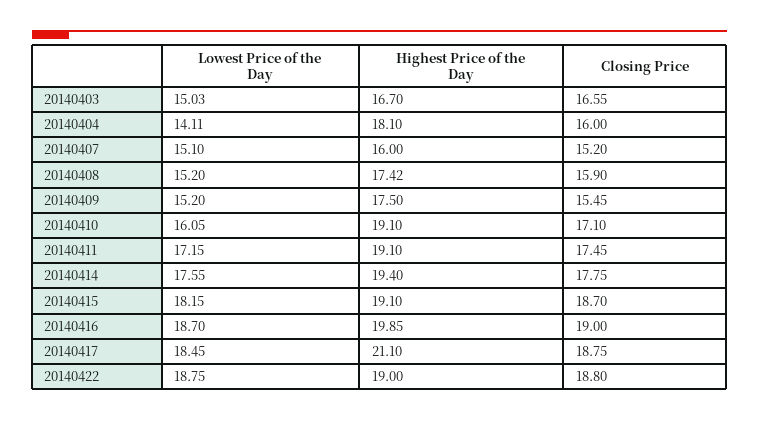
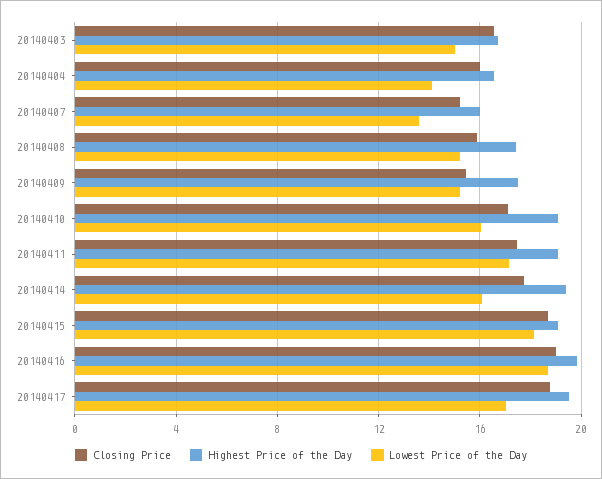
Highest Price of the Day, 20140404: 18.1 -> 16.5
Lowest Price of the Day, 20140407: 15.1 -> 13.5
Lowest Price of the Day, 20140414: 17.55 -> 16
Lowest Price of the Day, 20140417: 18.45 -> 17
Highest Price of the Day, 20140417: 21.1 -> 19.5
Lowest Price of the Day, 20140422: 18.75 -> none
Highest Price of the Day, 20140422: 19 -> none
Closing Price, 20140422: 18.8 -> none

